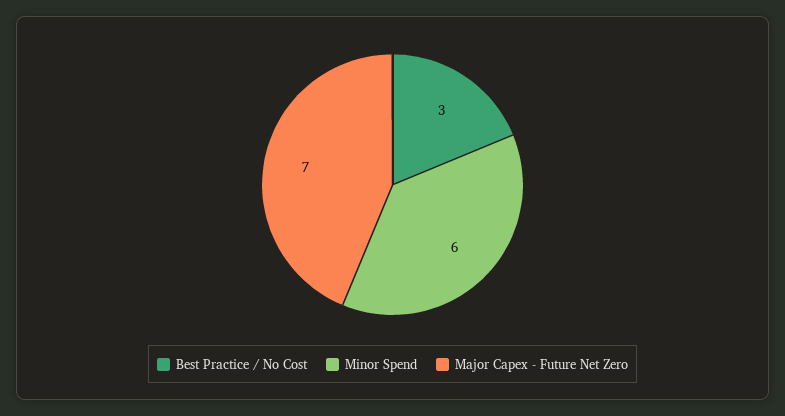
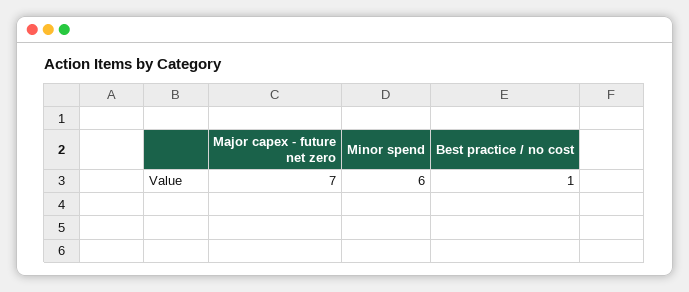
Best Practice / No Cost: 3 -> 1

